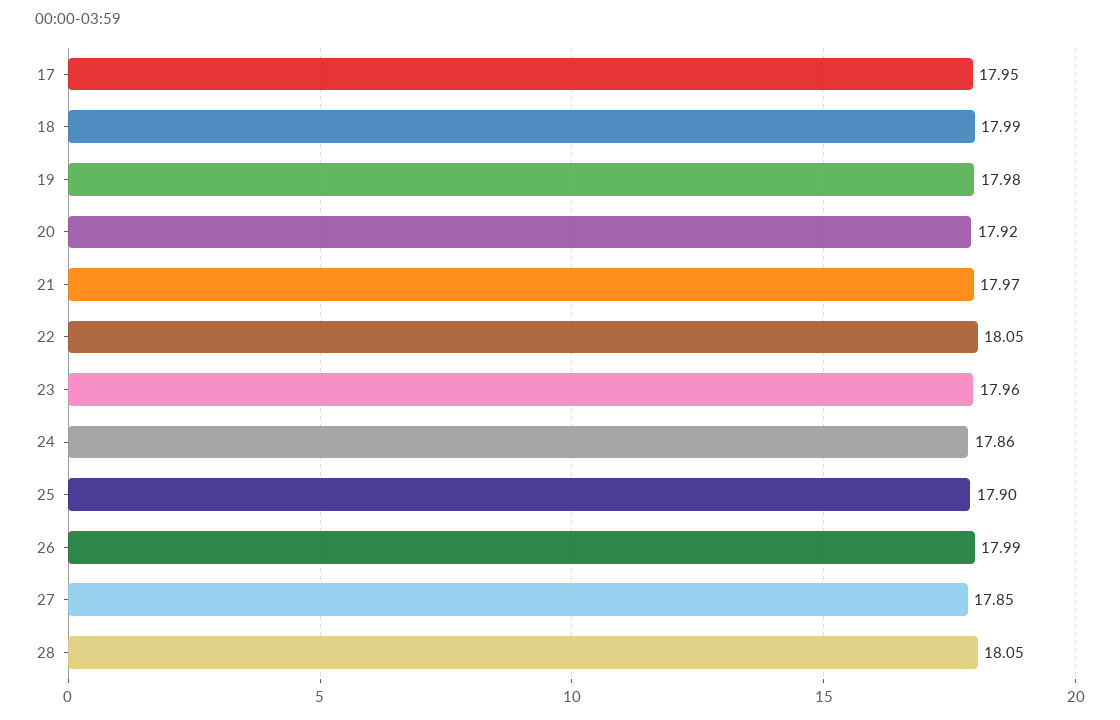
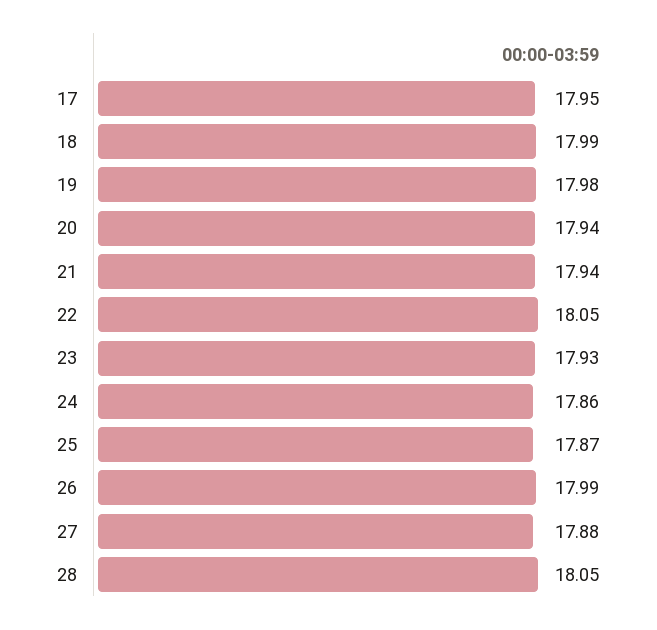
20: 17.92 -> 17.94
21: 17.97 -> 17.94
23: 17.96 -> 17.93
25: 17.9 -> 17.87
27: 17.85 -> 17.88

